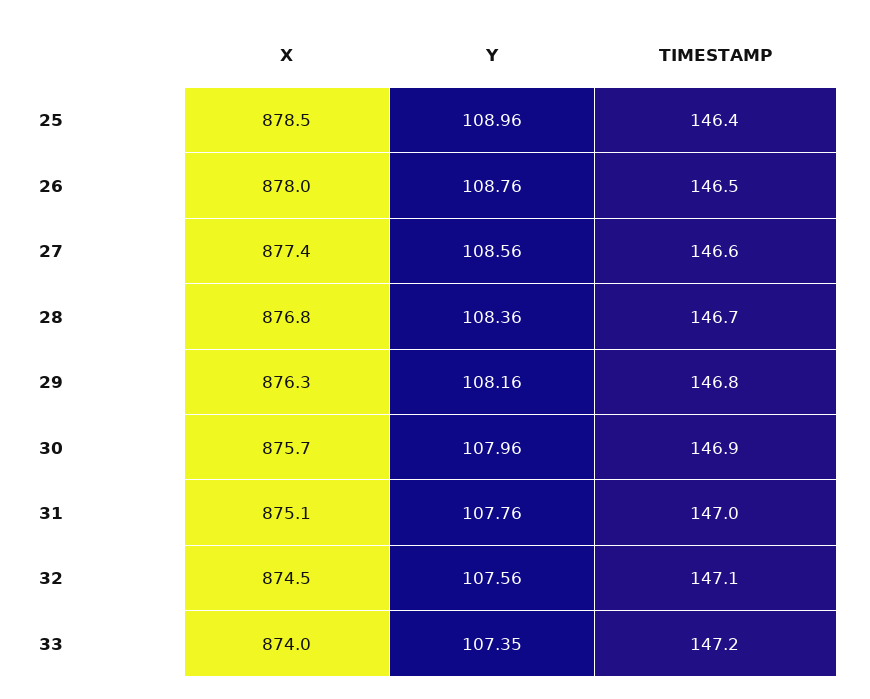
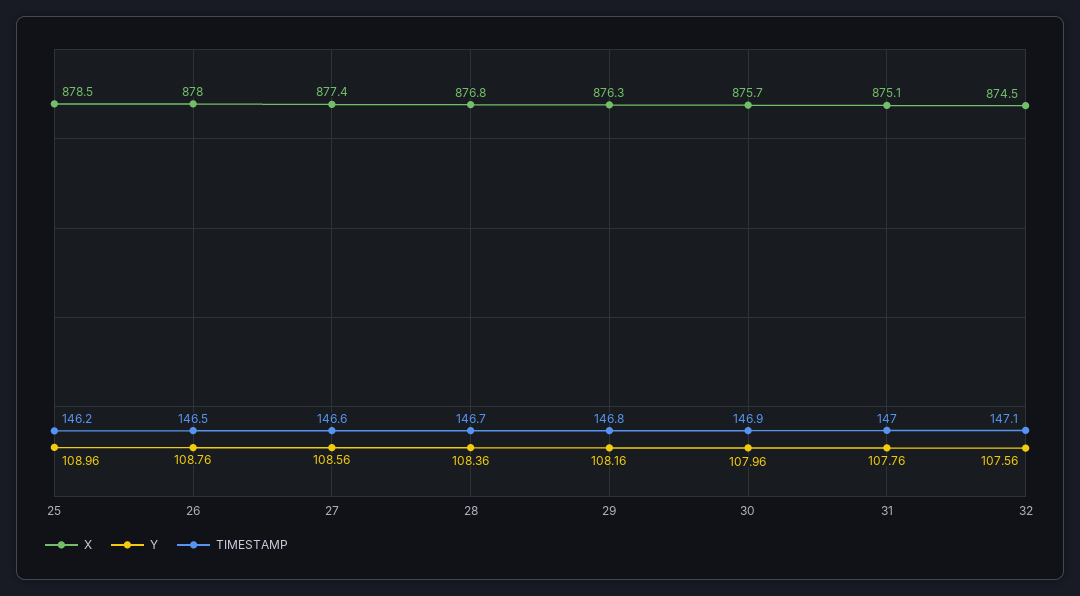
TIMESTAMP, 25: 146.4 -> 146.2
X, 33: 874 -> none
Y, 33: 107.35 -> none
TIMESTAMP, 33: 147.2 -> none

